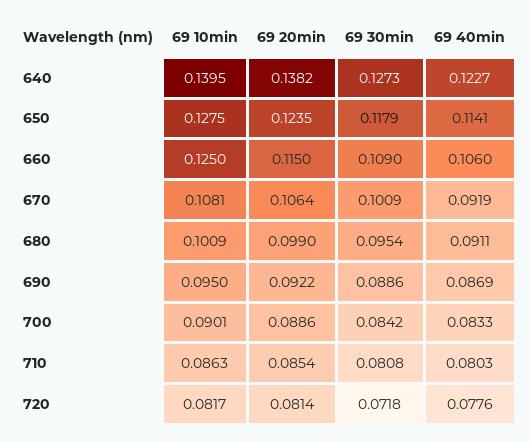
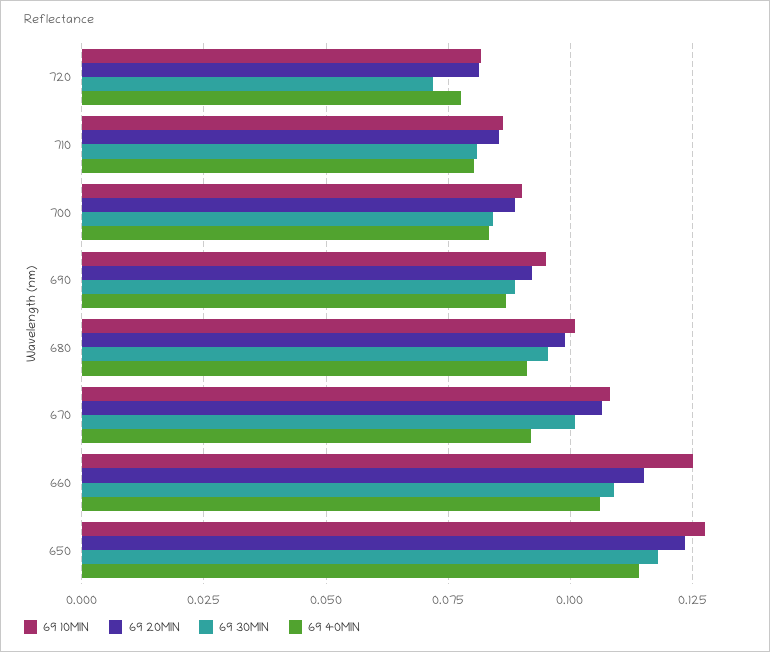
69 10min, 640: 0.1395 -> none
69 20min, 640: 0.1382 -> none
69 30min, 640: 0.1273 -> none
69 40min, 640: 0.1227 -> none

